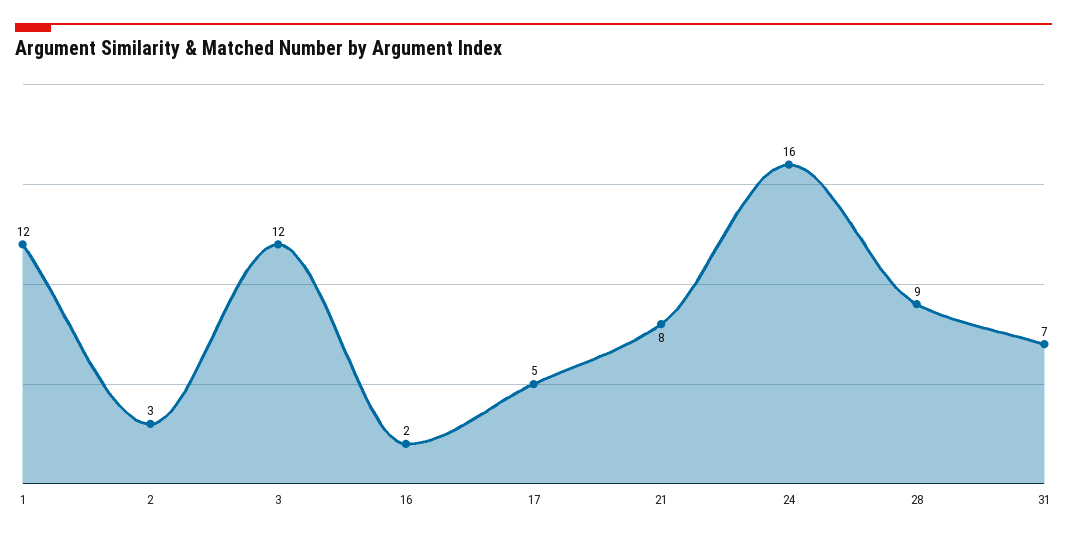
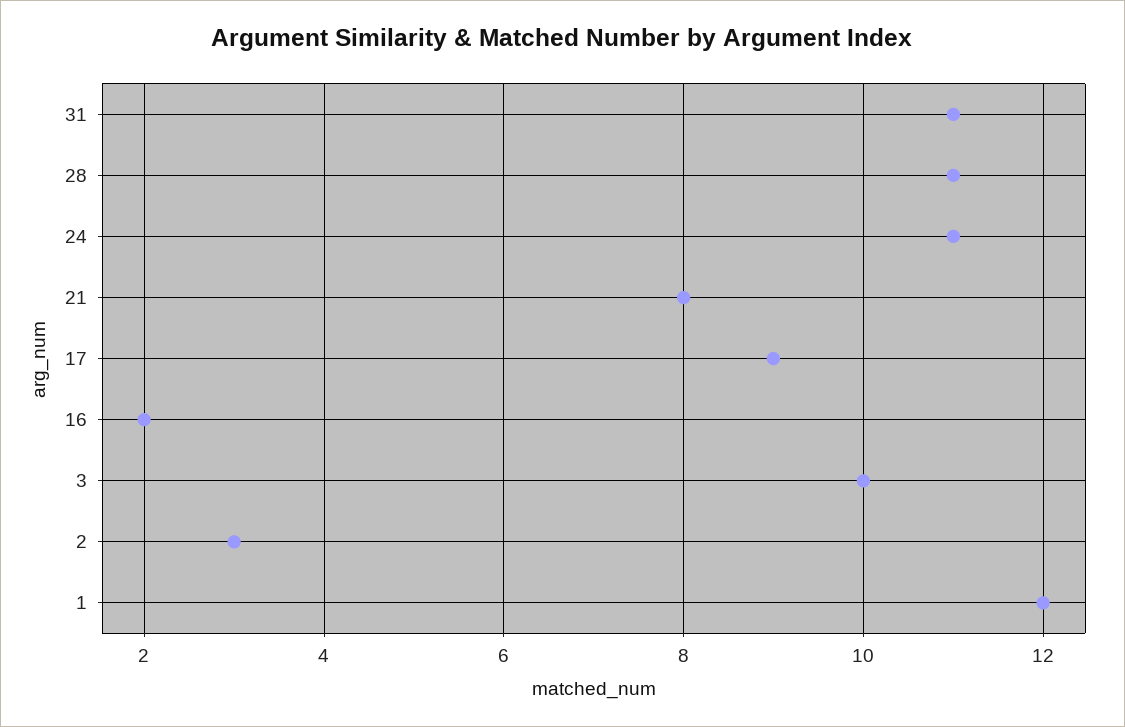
3: 12 -> 10
17: 5 -> 9
24: 16 -> 11
28: 9 -> 11
31: 7 -> 11

